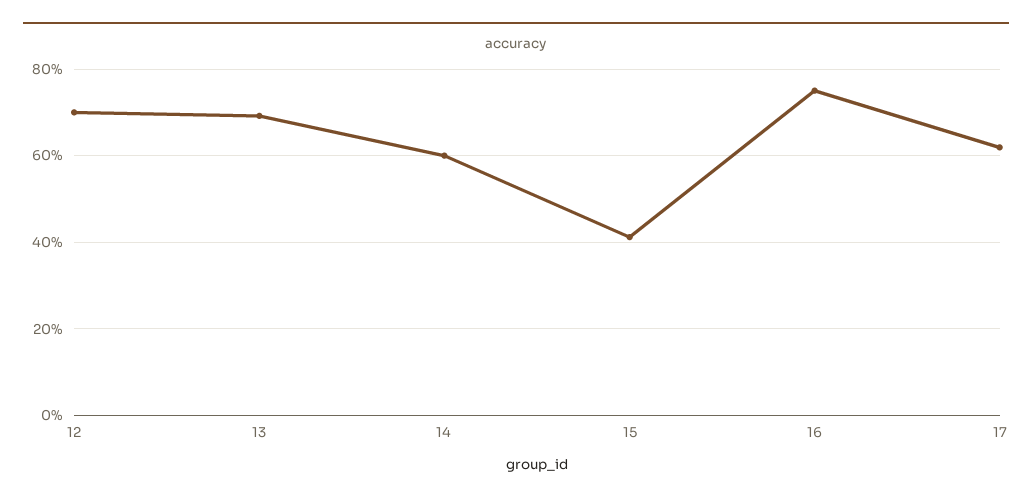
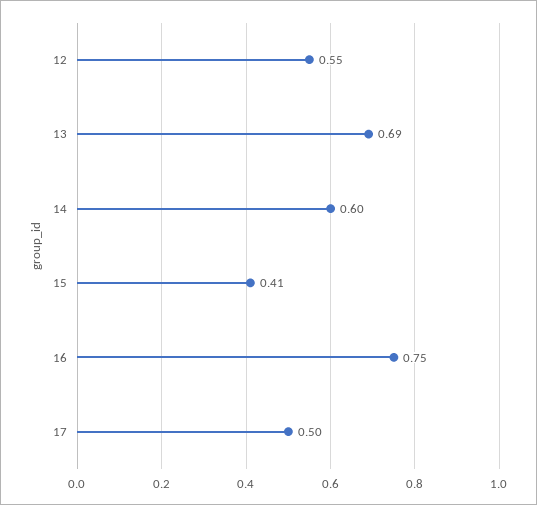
12: 0.7 -> 0.55
17: 0.62 -> 0.5

